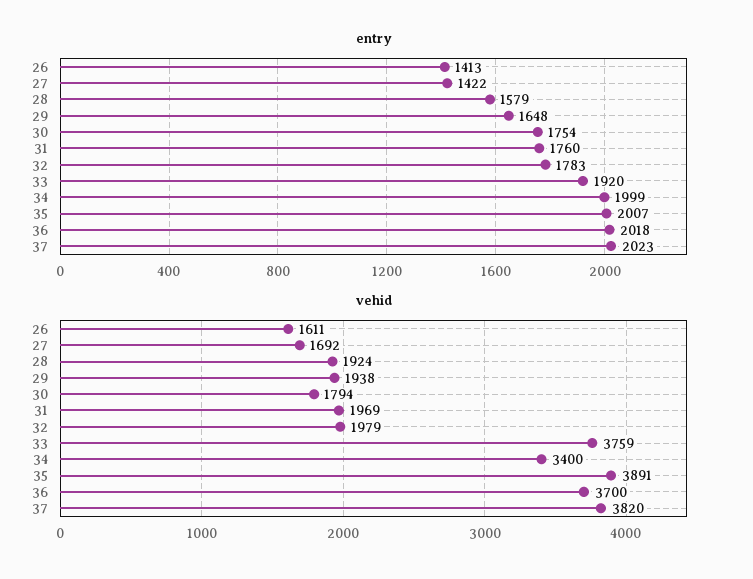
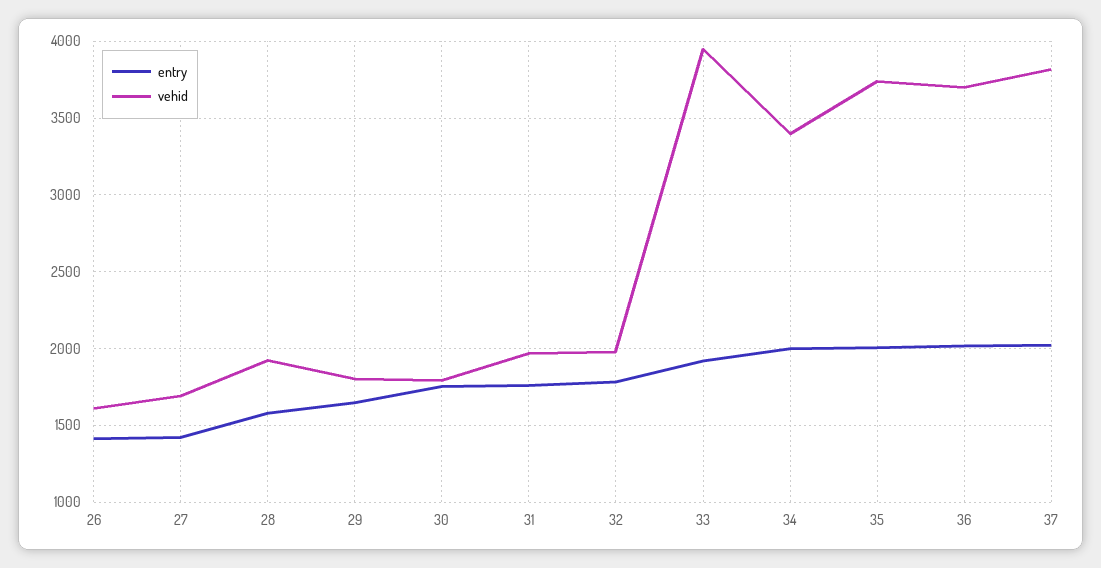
vehid, 29: 1938 -> 1800
vehid, 33: 3759 -> 3950
vehid, 35: 3891 -> 3750

